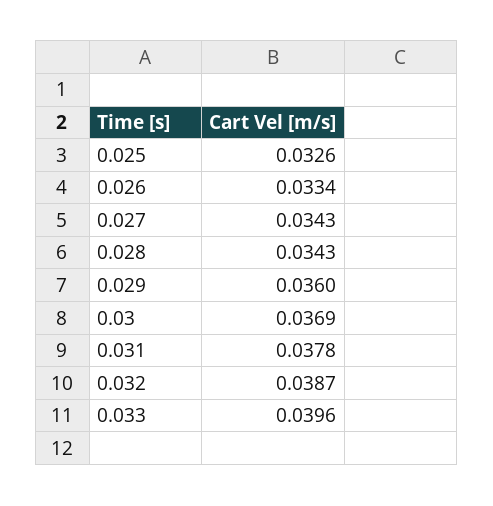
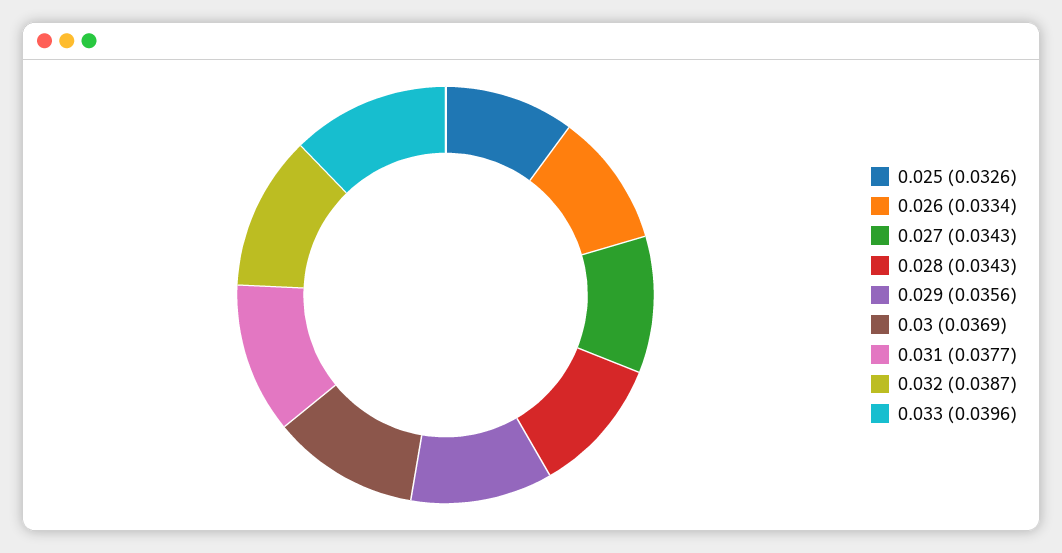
0.029: 0.036 -> 0.0356
0.031: 0.0378 -> 0.0377

